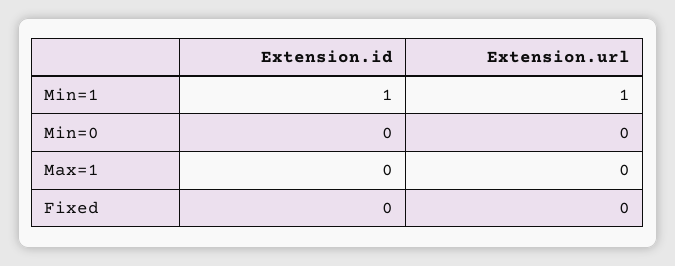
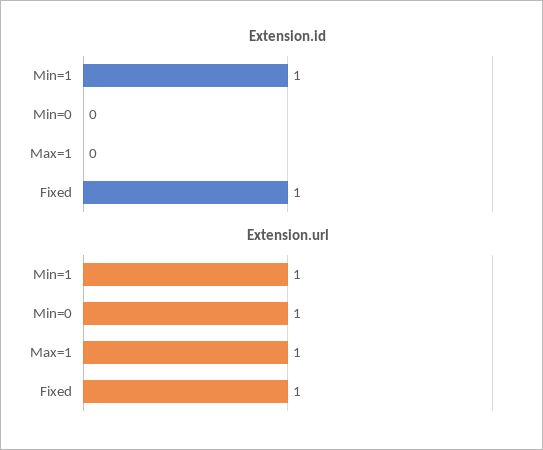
Extension.url, Min=0: 0 -> 1
Extension.url, Max=1: 0 -> 1
Extension.id, Fixed: 0 -> 1
Extension.url, Fixed: 0 -> 1

